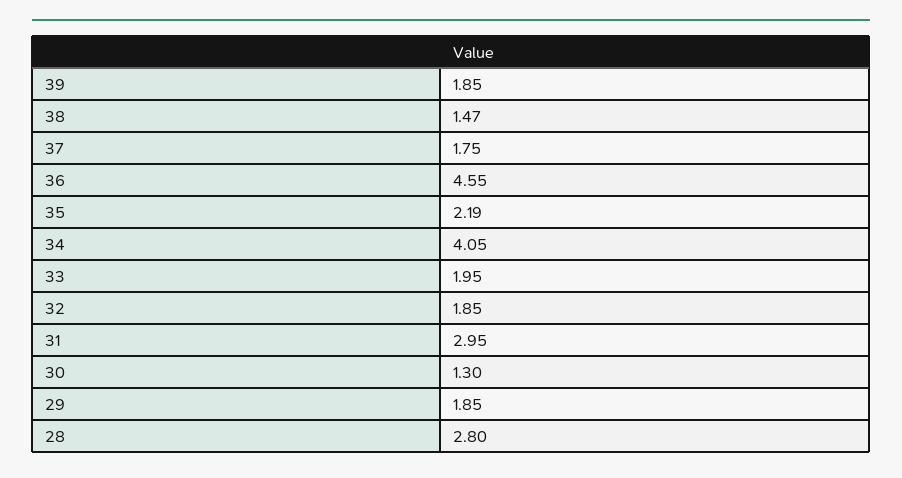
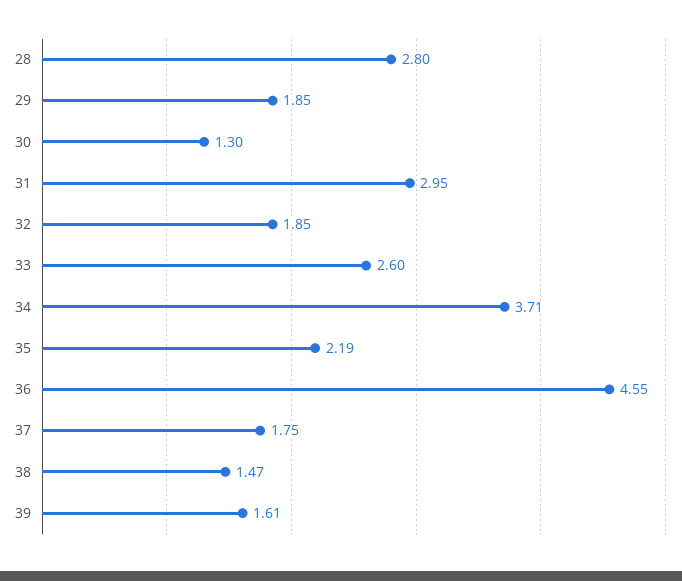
39: 1.85 -> 1.61
34: 4.05 -> 3.71
33: 1.95 -> 2.6

